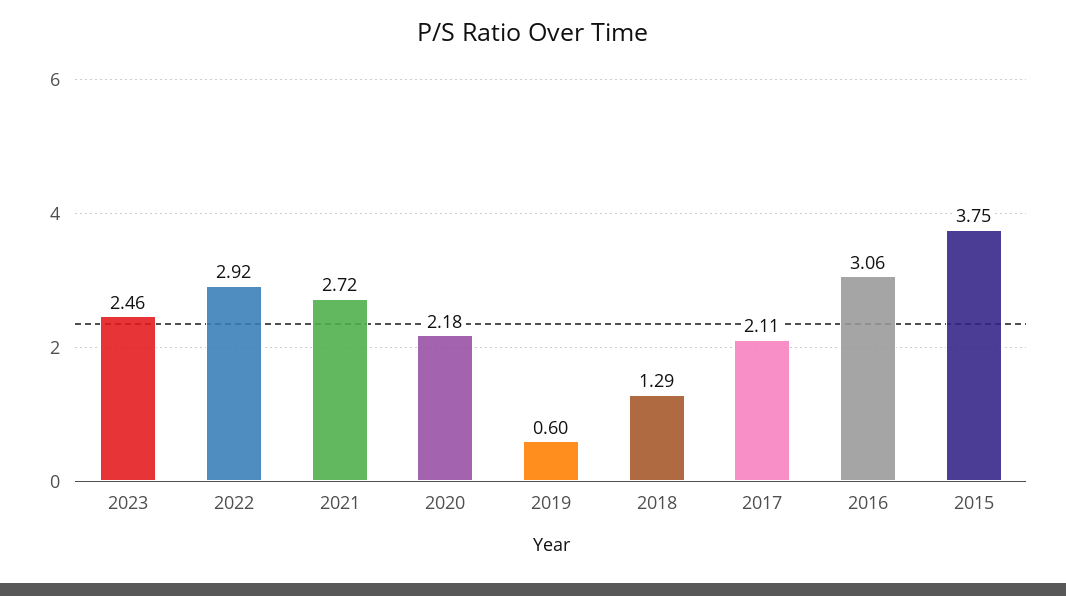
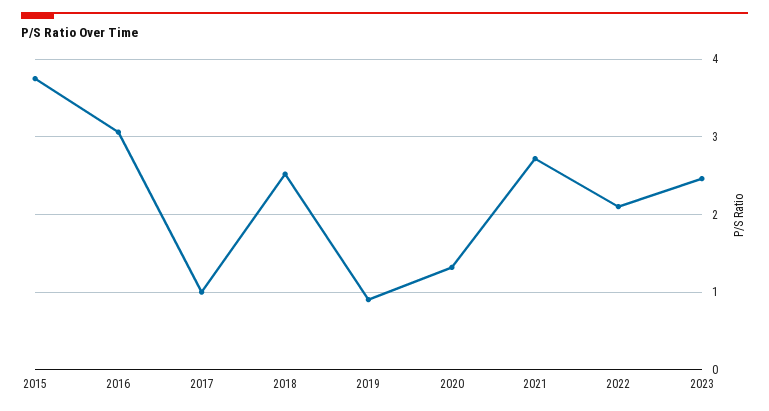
2022: 2.92 -> 2.1
2020: 2.18 -> 1.3
2019: 0.6 -> 0.9
2018: 1.29 -> 2.5
2017: 2.11 -> 1

